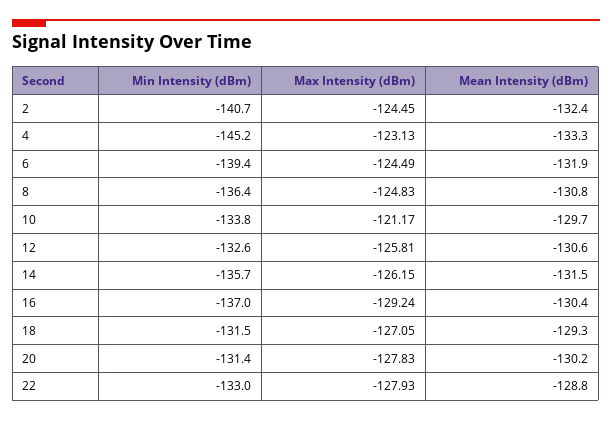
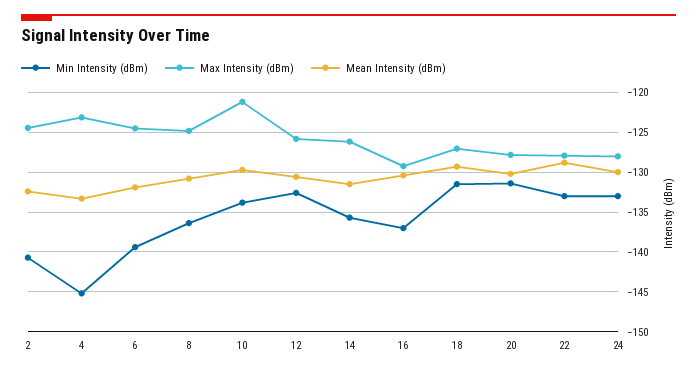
Min Intensity (dBm), 24: none -> -133
Max Intensity (dBm), 24: none -> -128
Mean Intensity (dBm), 24: none -> -130

